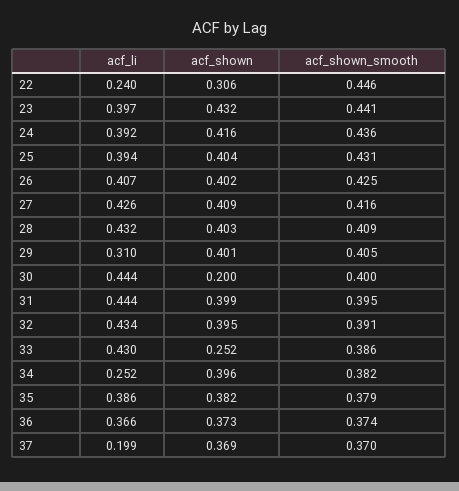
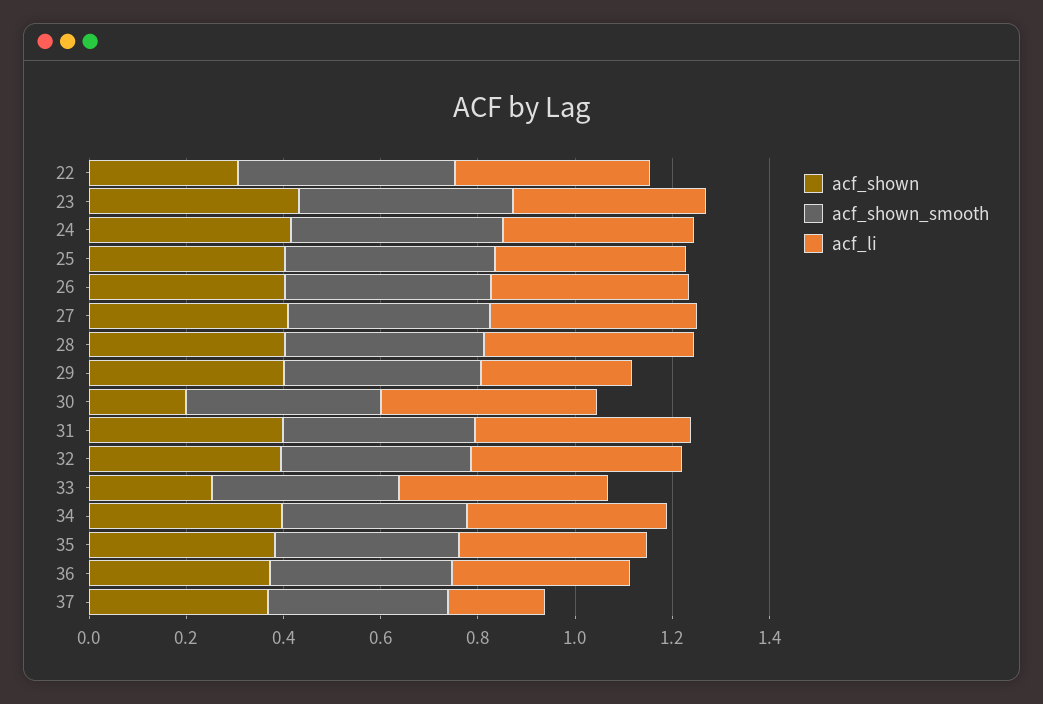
acf_li, 22: 0.24 -> 0.4
acf_li, 34: 0.252 -> 0.4

